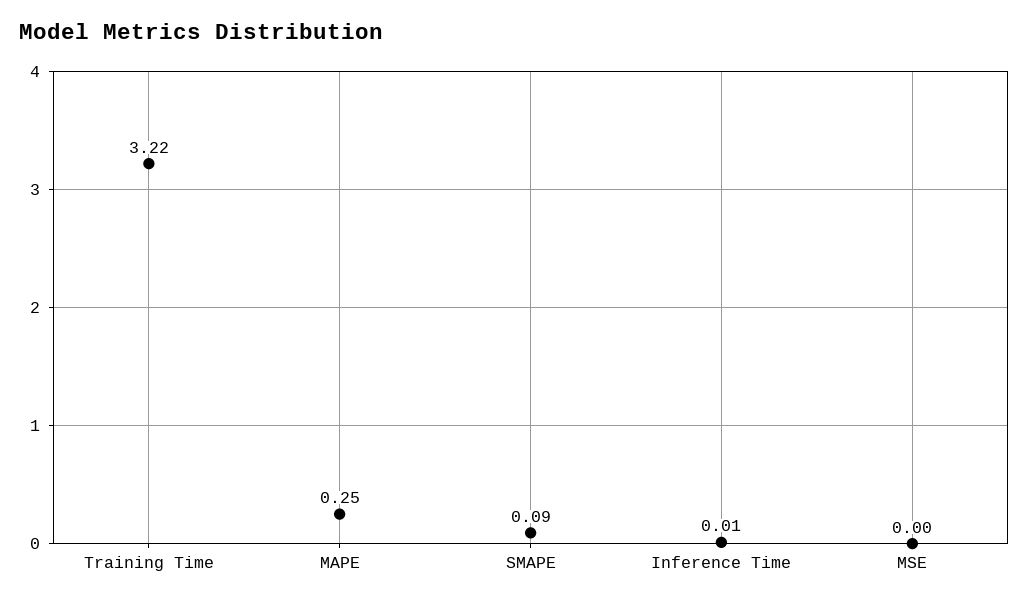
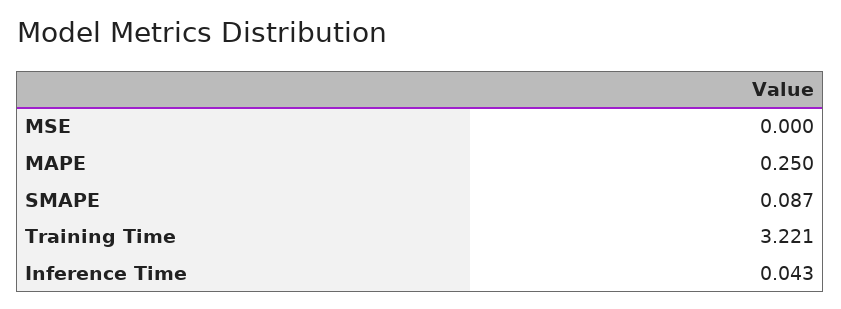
Inference Time: 0.01 -> 0.043

